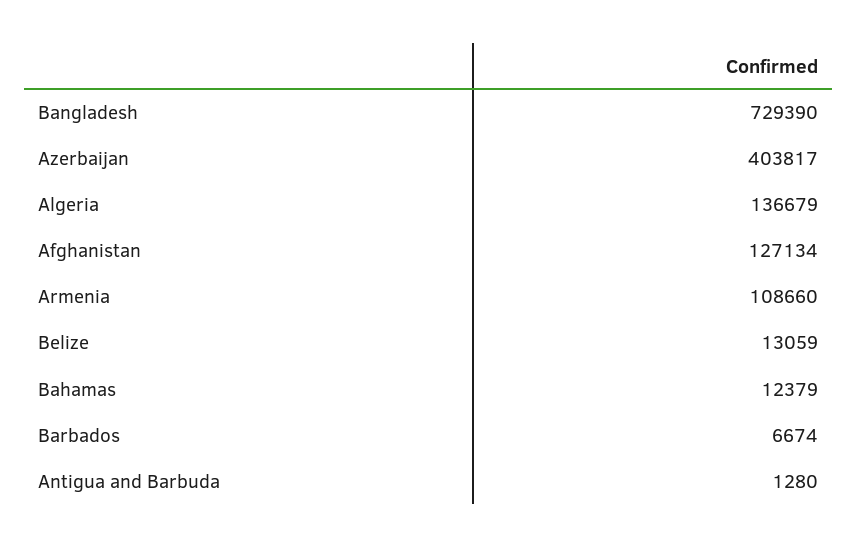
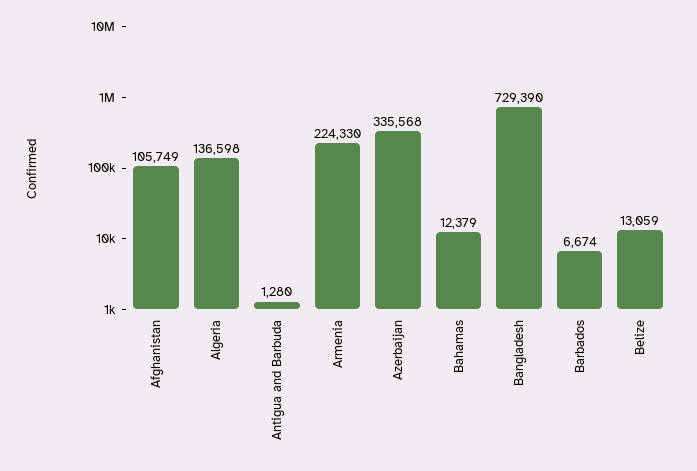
Azerbaijan: 403817 -> 335568
Algeria: 136679 -> 136598
Afghanistan: 127134 -> 105749
Armenia: 108660 -> 224330

